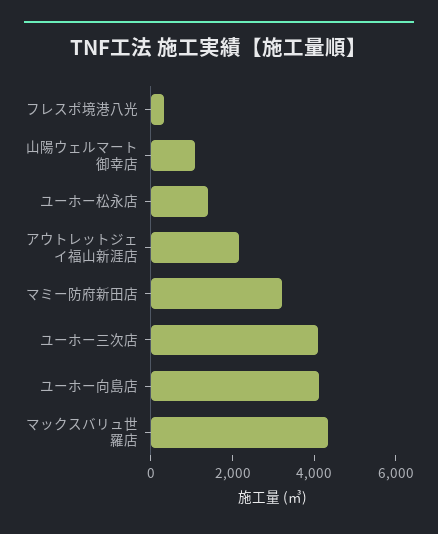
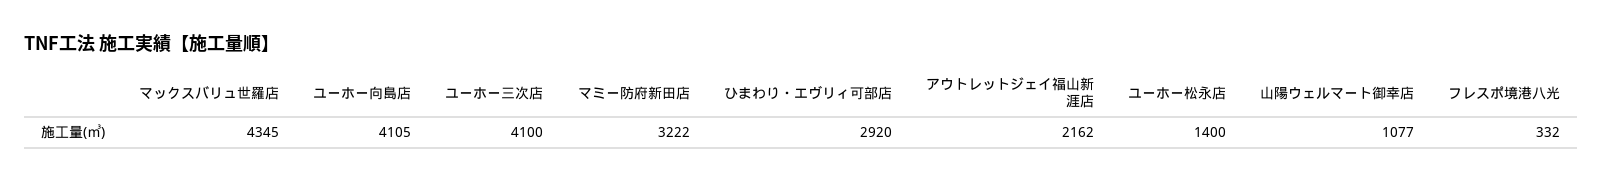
ひまわり・エヴリィ可部店: none -> 2920

